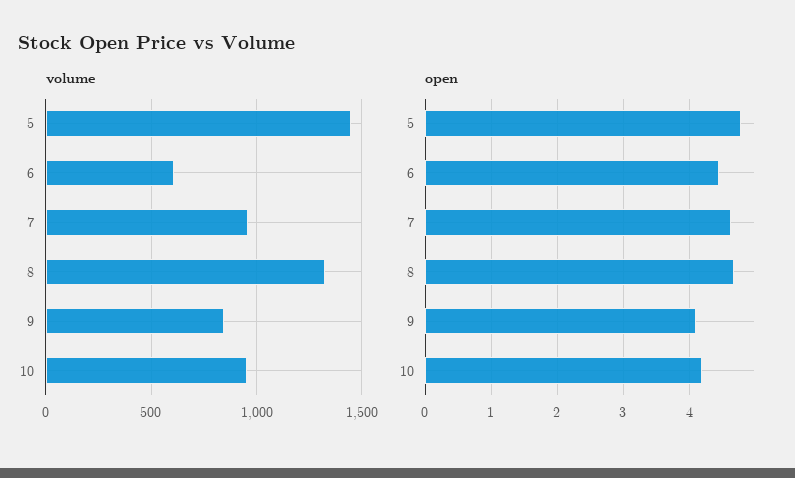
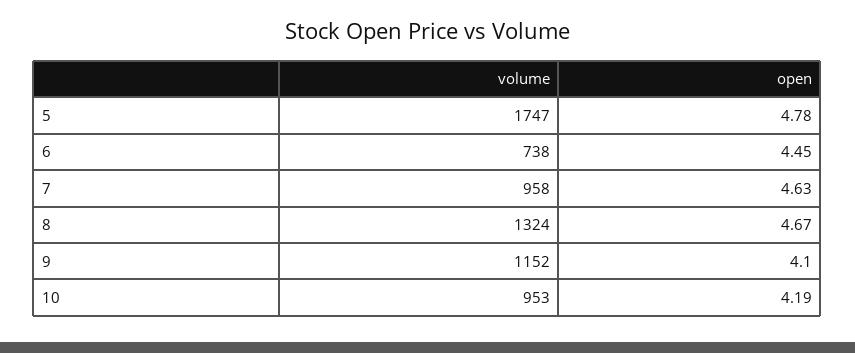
volume, 5: 1450 -> 1747
volume, 6: 600 -> 738
volume, 9: 850 -> 1152

